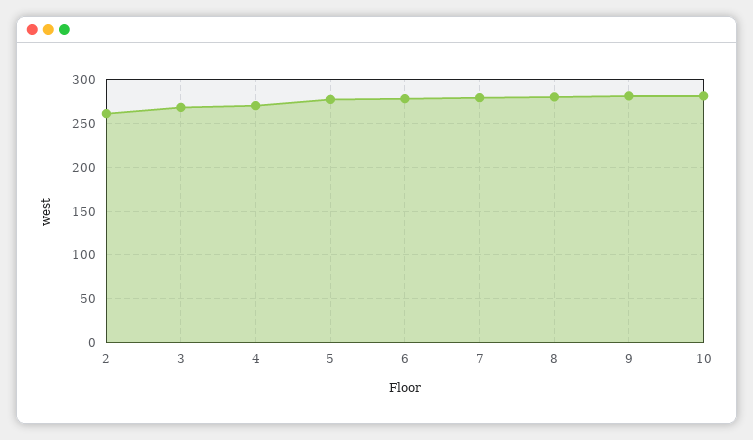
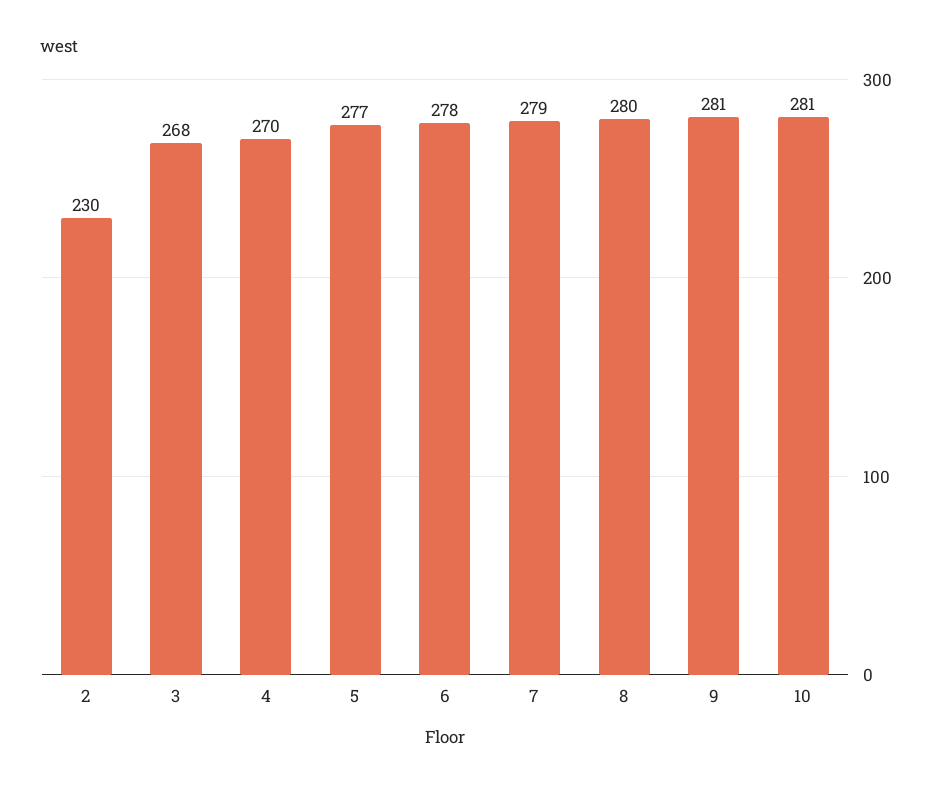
2: 260 -> 230

